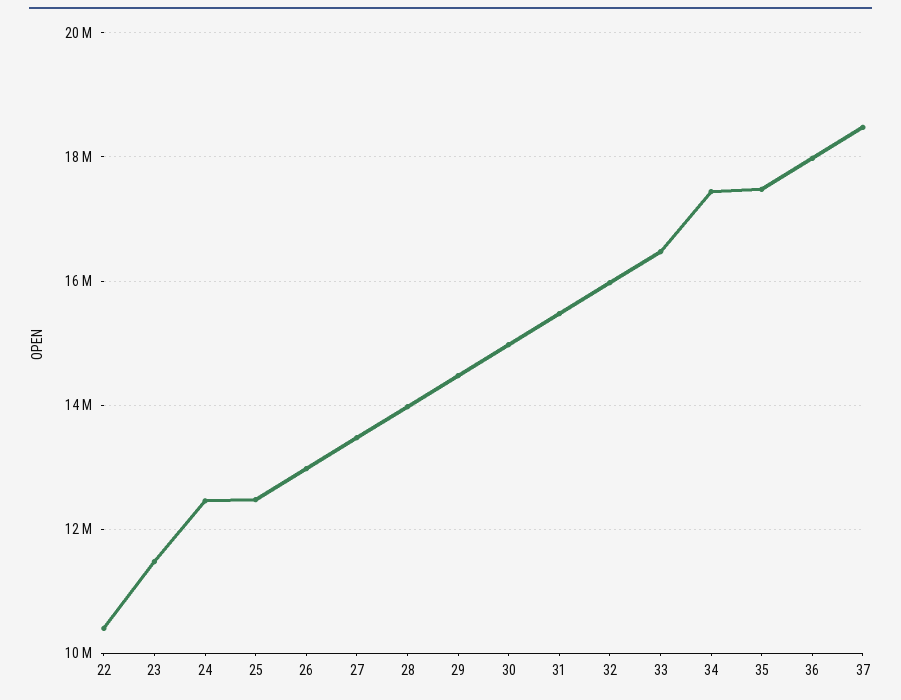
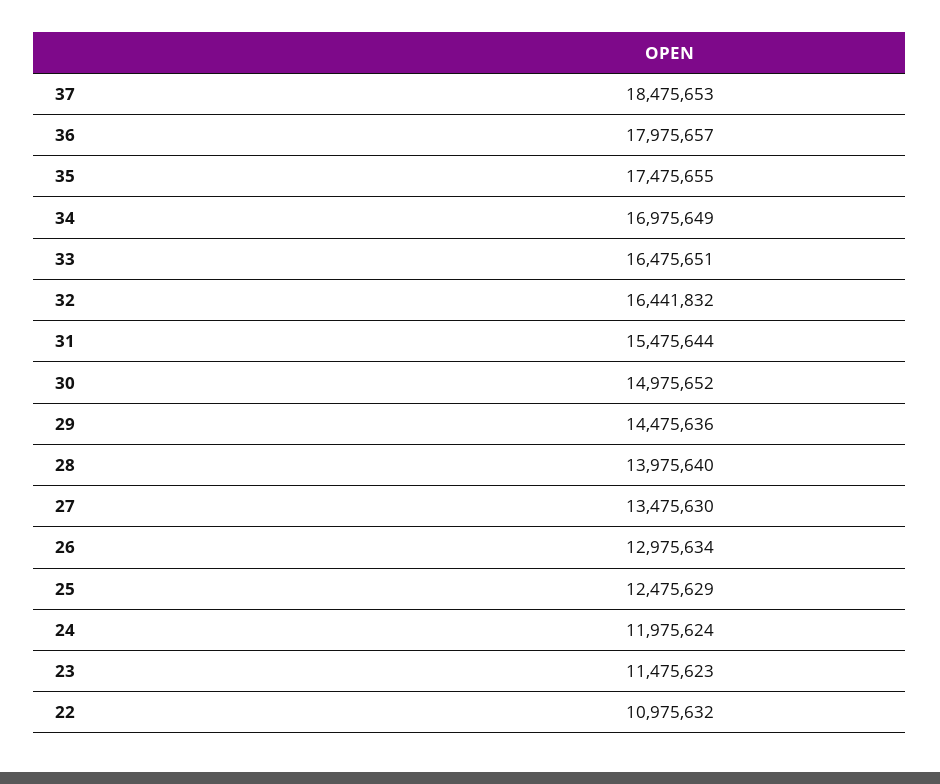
22: 10400000 -> 10975632
24: 12400000 -> 11975624
32: 16000000 -> 16441832
34: 17400000 -> 16975649

